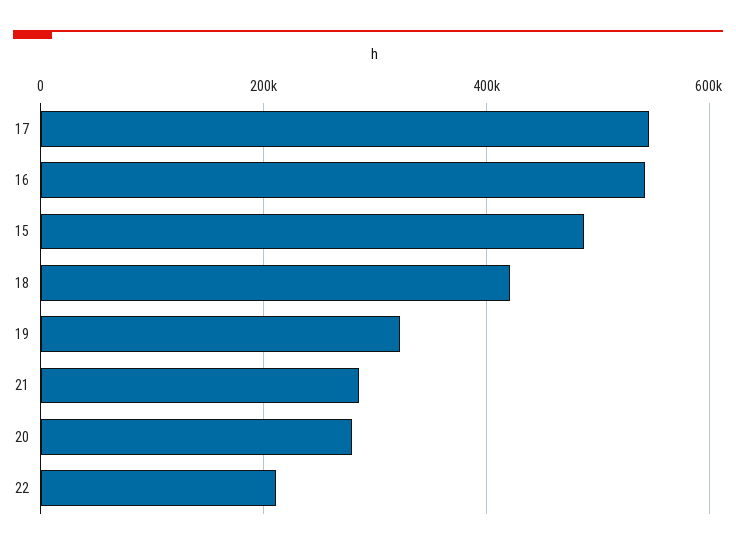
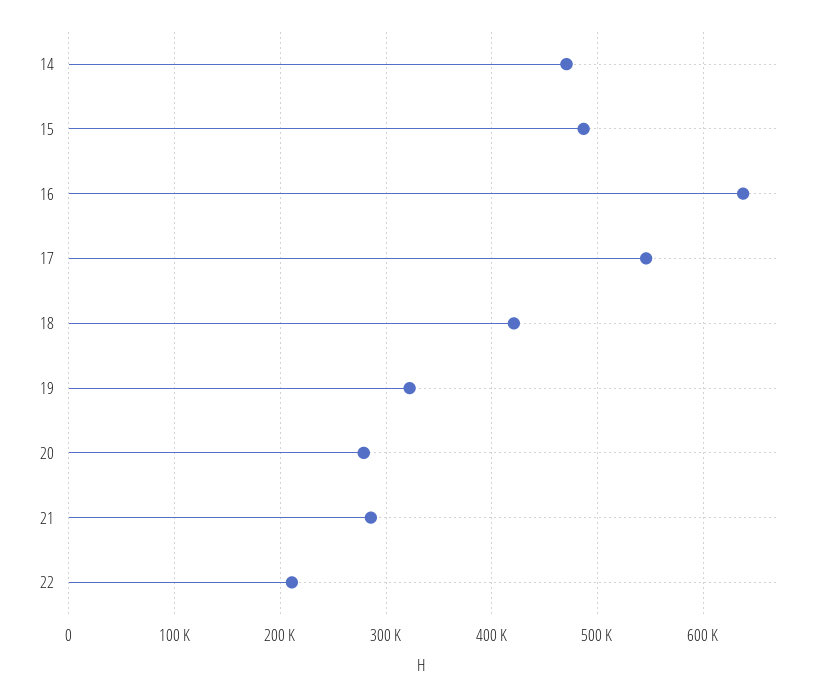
16: 540000 -> 640000
14: none -> 470000

